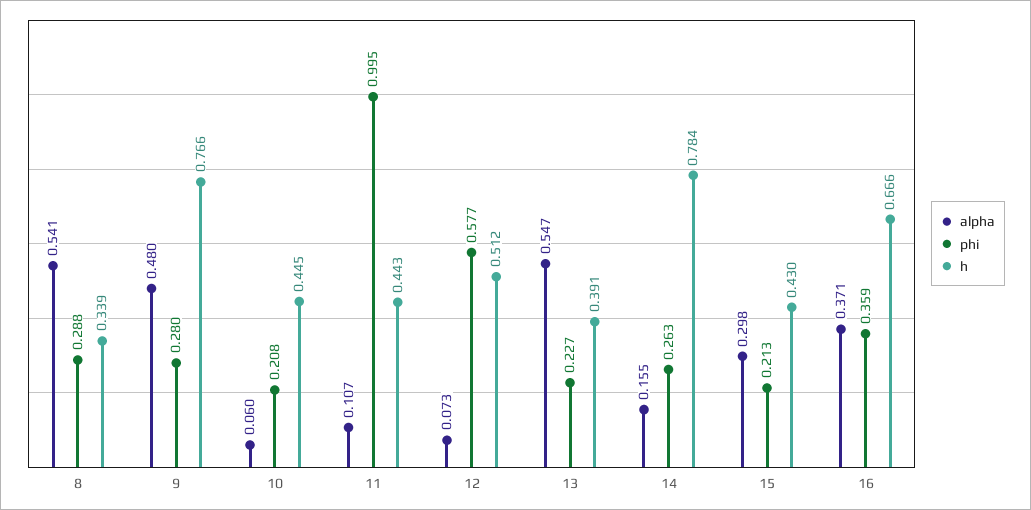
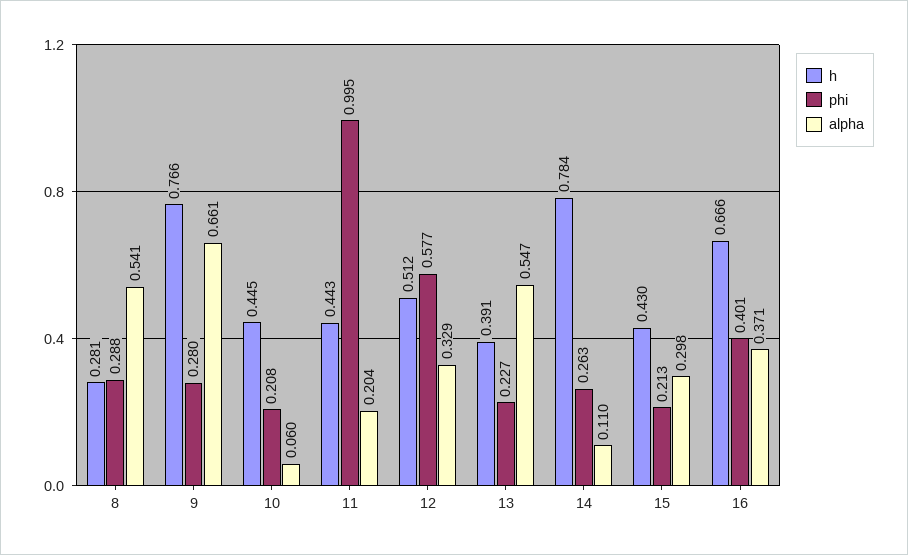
h, 8: 0.339 -> 0.281
alpha, 9: 0.48 -> 0.661
alpha, 11: 0.107 -> 0.204
alpha, 12: 0.073 -> 0.329
alpha, 14: 0.155 -> 0.11
phi, 16: 0.359 -> 0.401

